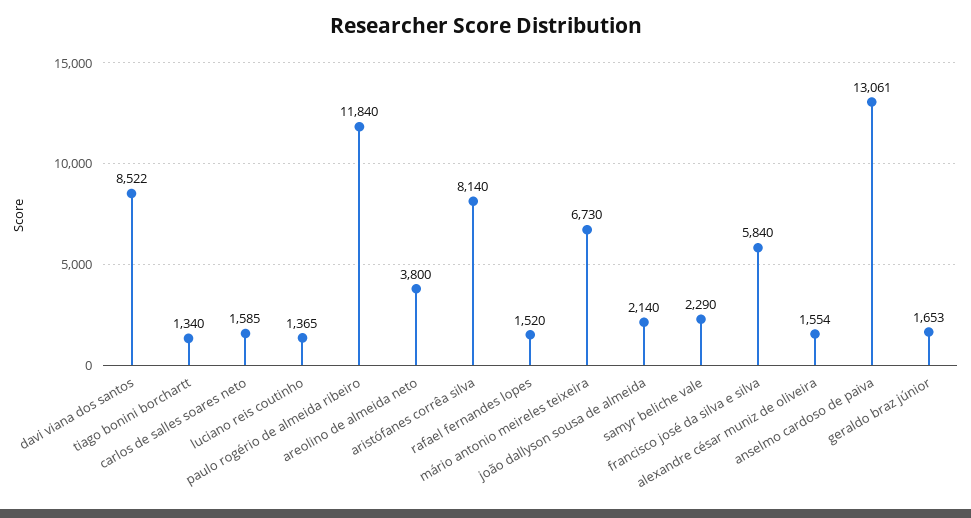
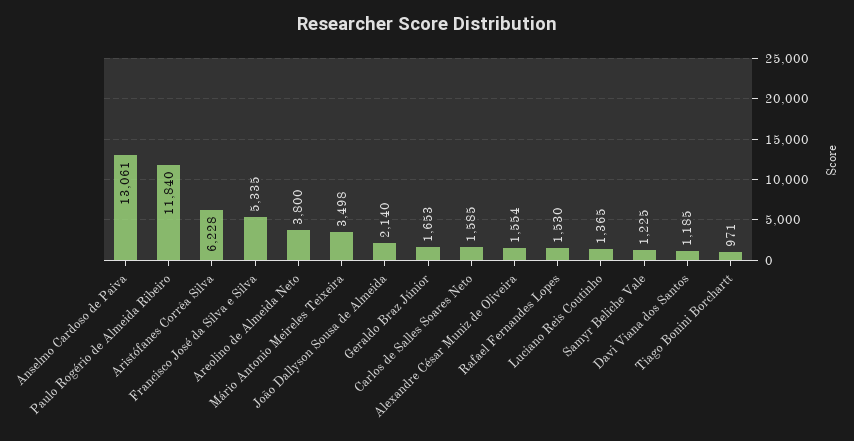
davi viana dos santos: 8522 -> 1185
tiago bonini borchartt: 1340 -> 971
aristófanes corrêa silva: 8140 -> 6228
rafael fernandes lopes: 1520 -> 1530
mário antonio meireles teixeira: 6730 -> 3498
samyr beliche vale: 2290 -> 1225
francisco josé da silva e silva: 5840 -> 5335

